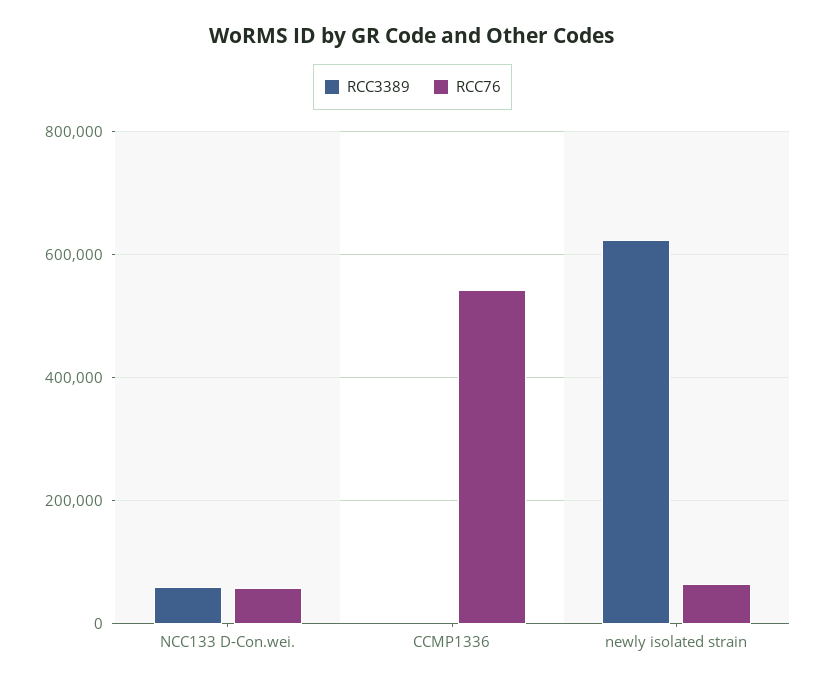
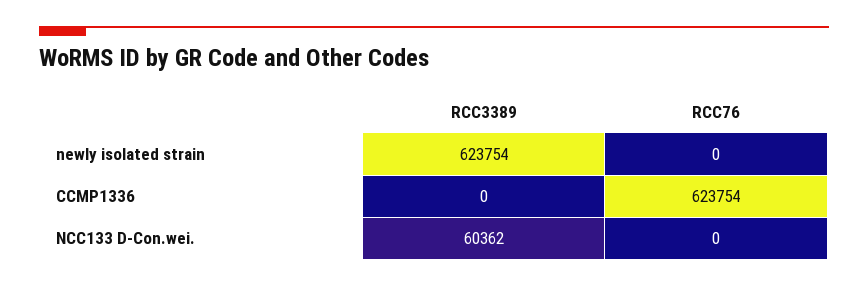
RCC76, NCC133 D-Con.wei.: 60000 -> 0
RCC76, CCMP1336: 540000 -> 623754
RCC76, newly isolated strain: 60000 -> 0

